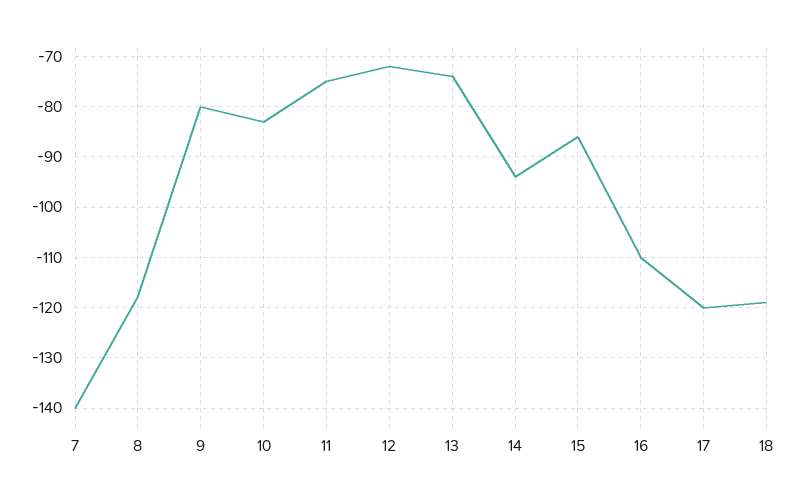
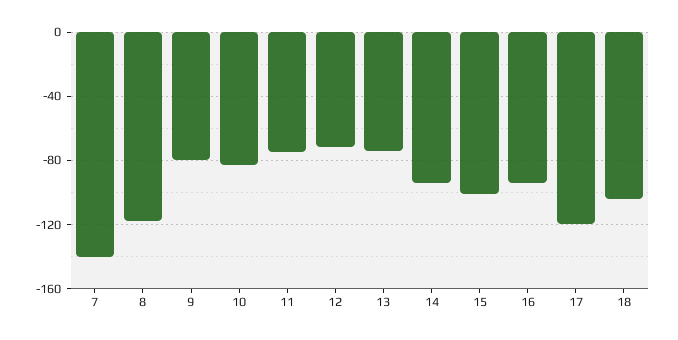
15: -85 -> -100
16: -110 -> -95
18: -120 -> -105

